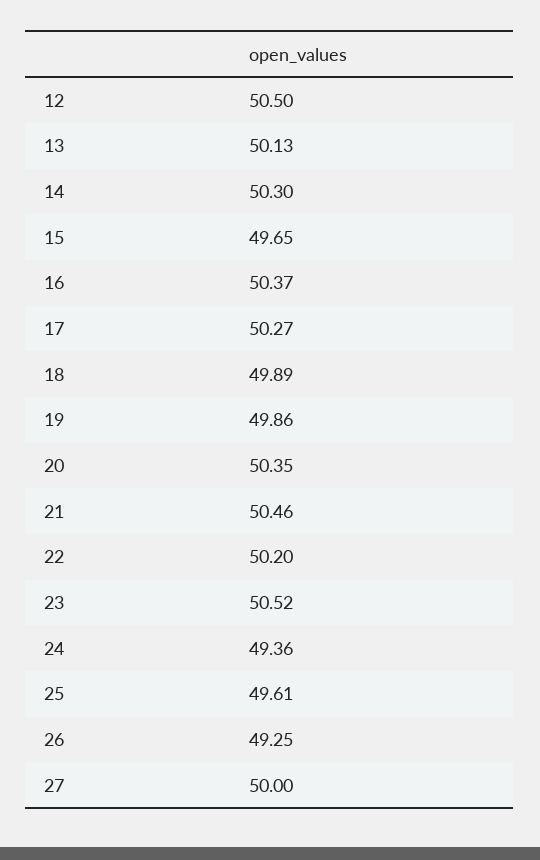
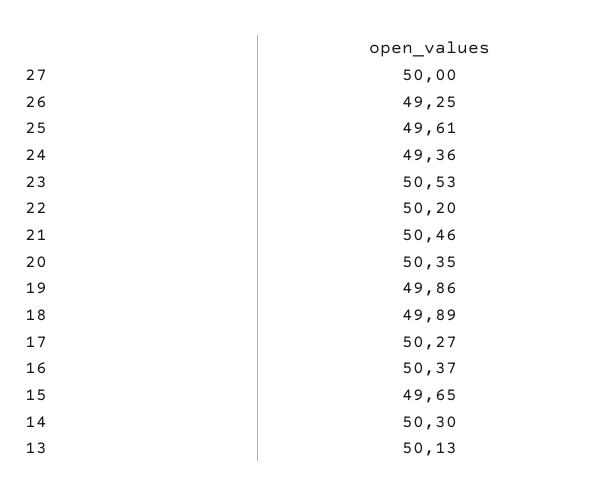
12: 50.5 -> none
23: 50.52 -> 50.53

